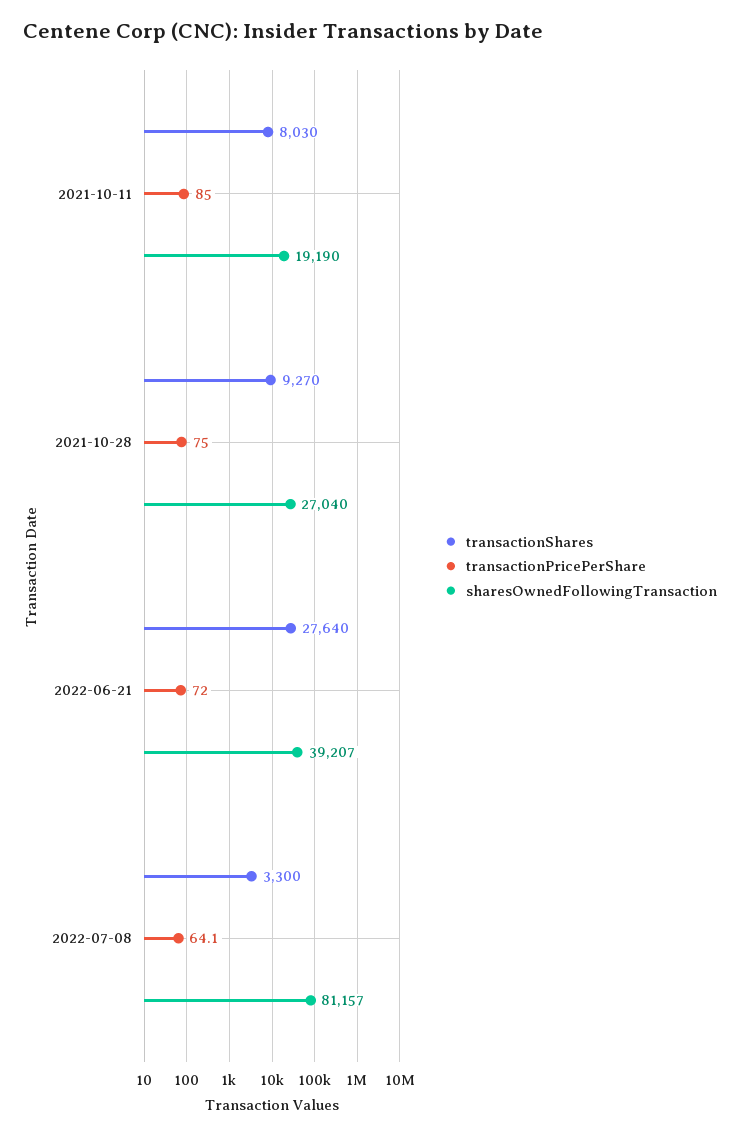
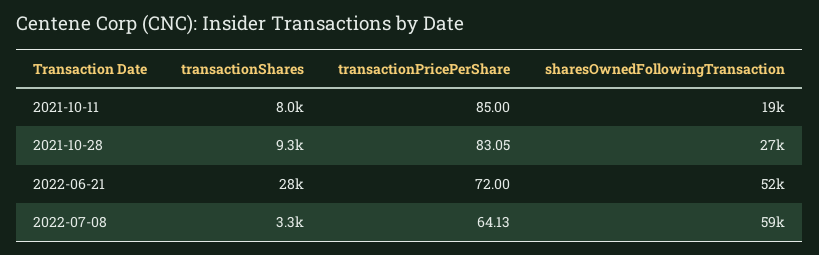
transactionPricePerShare, 2021-10-28: 75 -> 83.05
sharesOwnedFollowingTransaction, 2022-06-21: 39207 -> 52000
sharesOwnedFollowingTransaction, 2022-07-08: 81157 -> 59000

